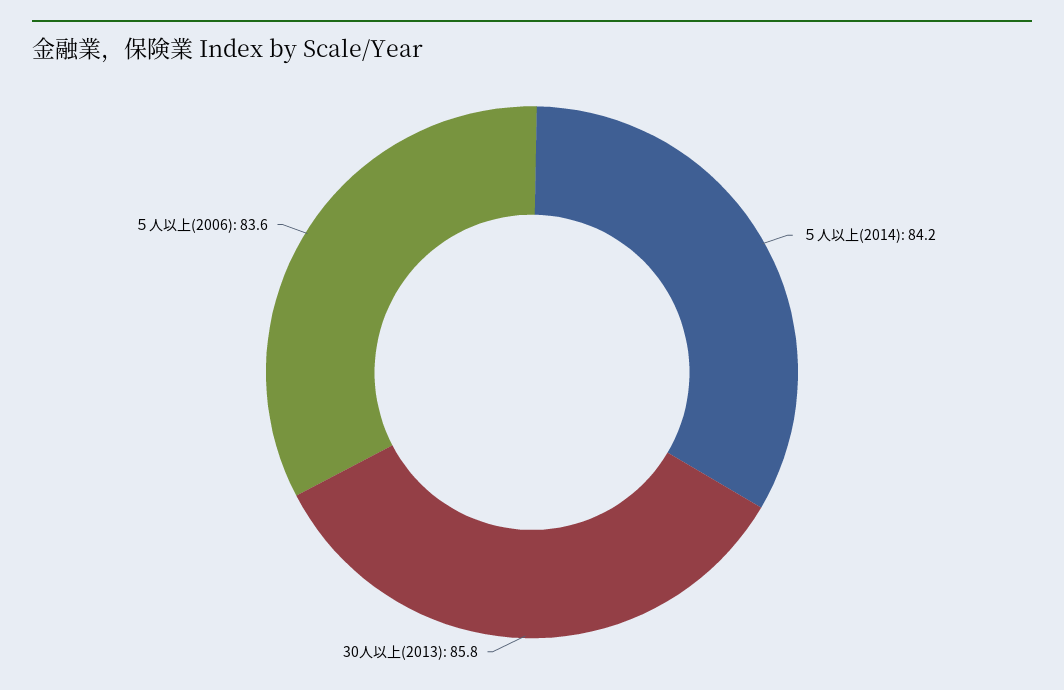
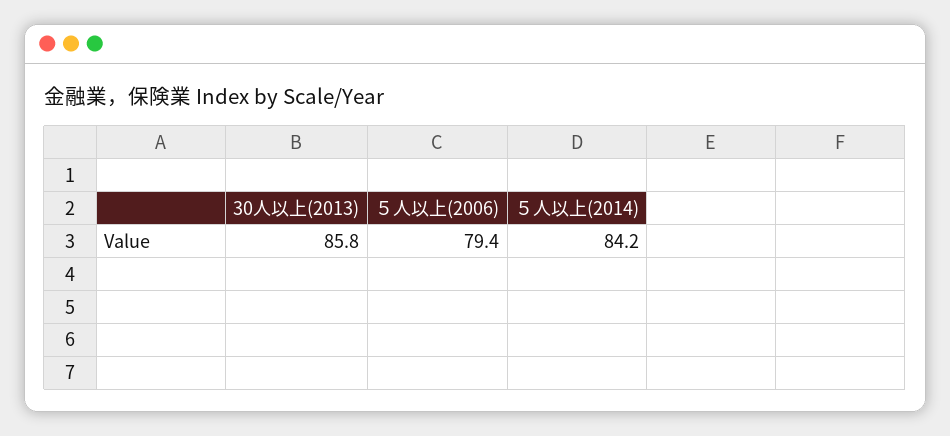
５人以上(2006): 83.6 -> 79.4

